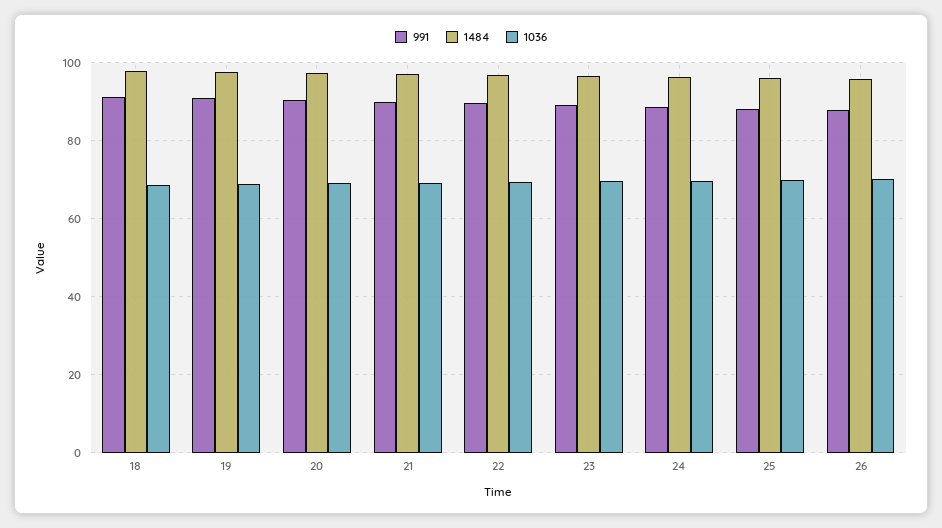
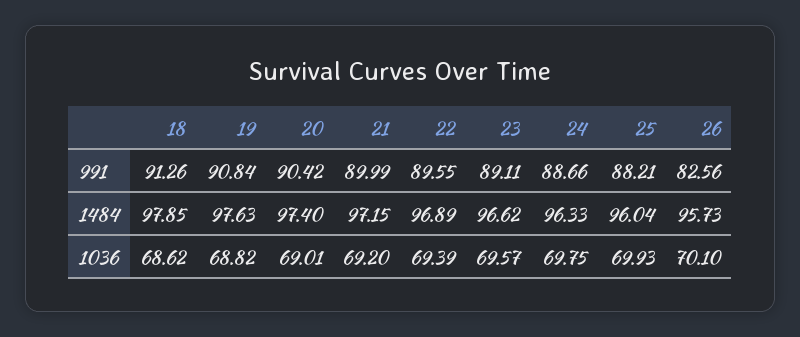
991, 26: 88 -> 82.56

